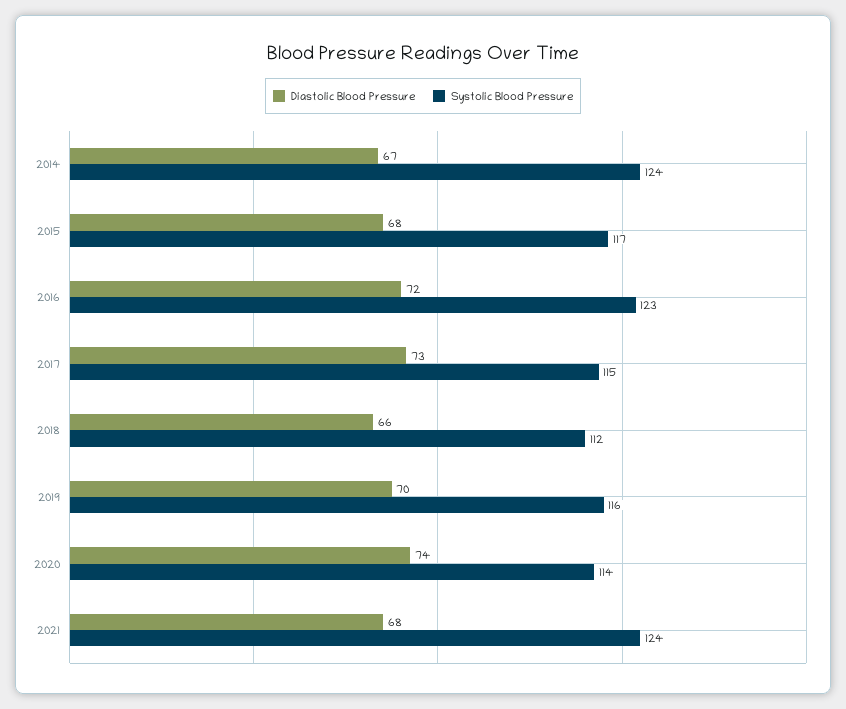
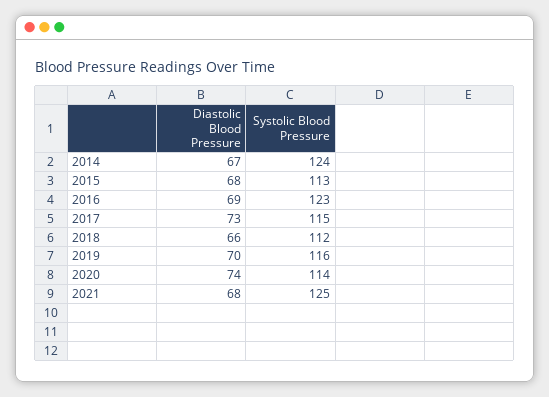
Systolic Blood Pressure, 2015: 117 -> 113
Diastolic Blood Pressure, 2016: 72 -> 69
Systolic Blood Pressure, 2021: 124 -> 125

